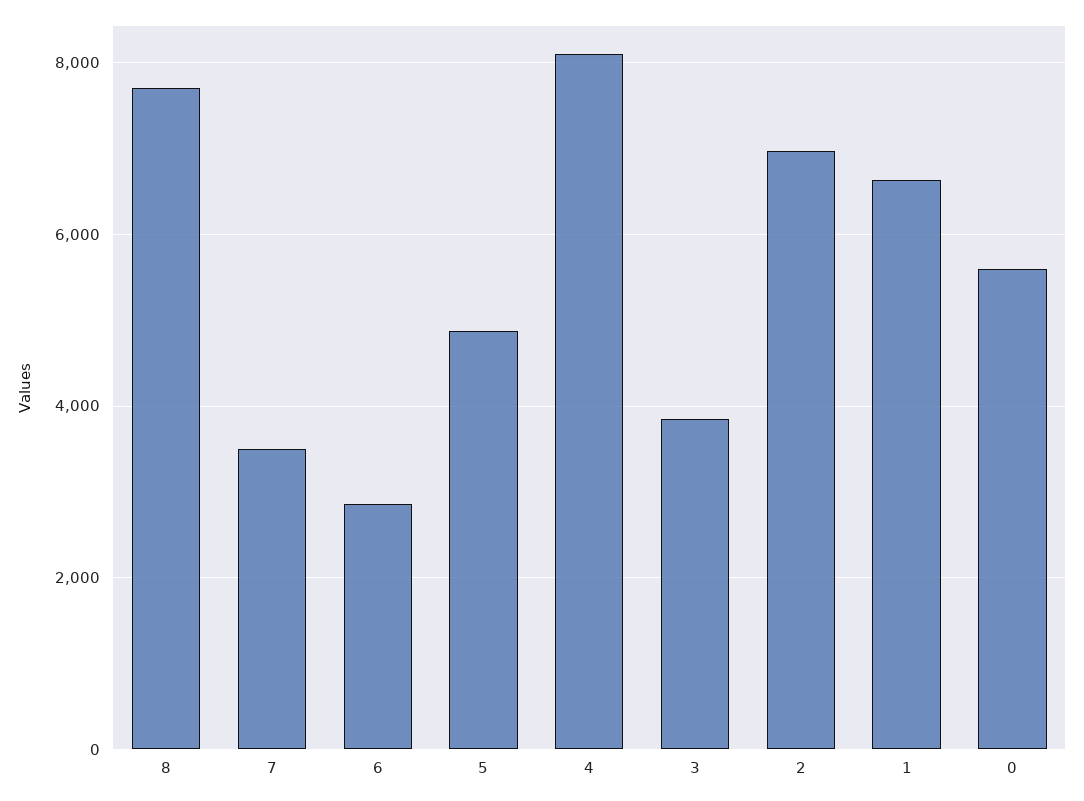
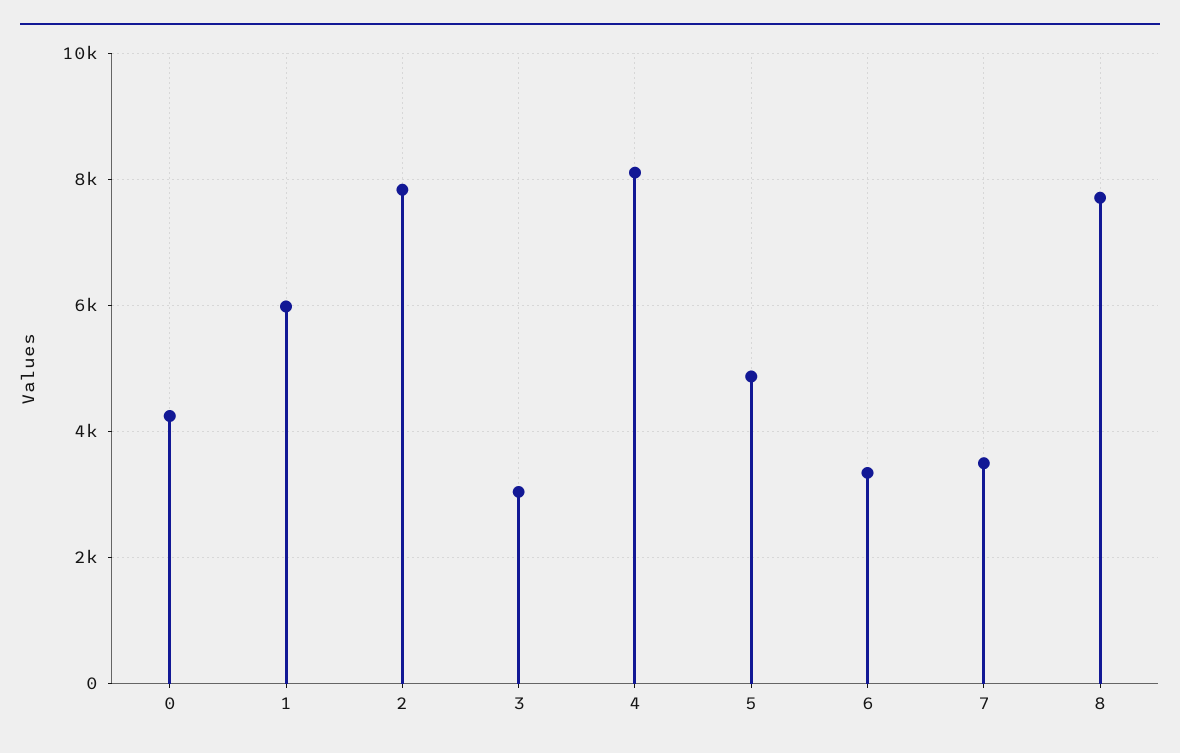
6: 2800 -> 3400
3: 3800 -> 3000
2: 7000 -> 7800
1: 6600 -> 6000
0: 5600 -> 4200

